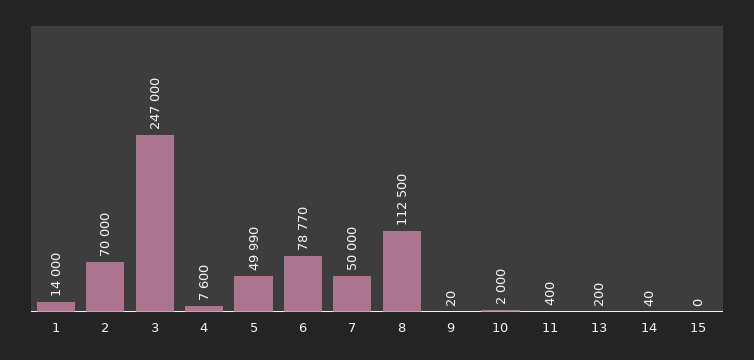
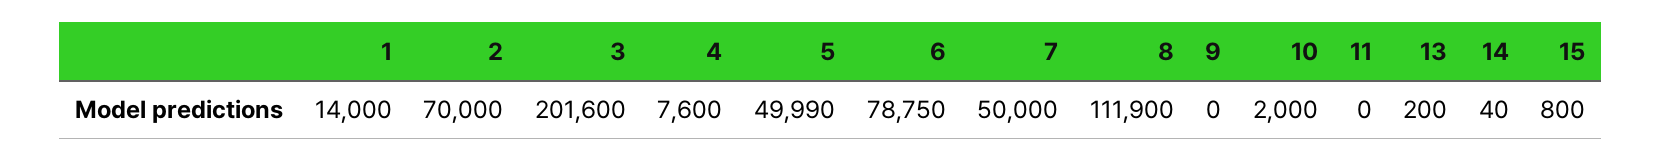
3: 247000 -> 201600
6: 78770 -> 78750
8: 112500 -> 111900
9: 20 -> 0
11: 400 -> 0
15: 0 -> 800

